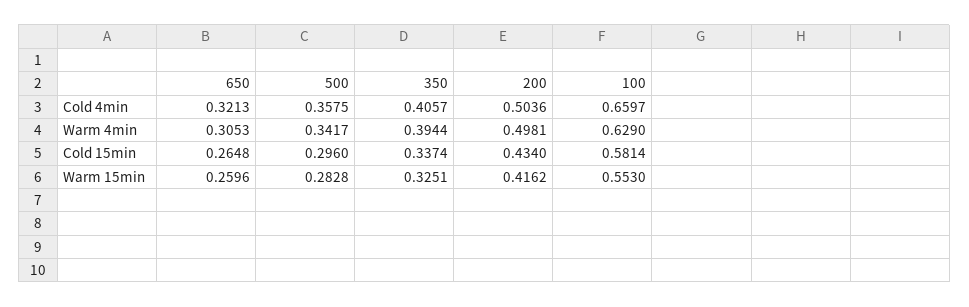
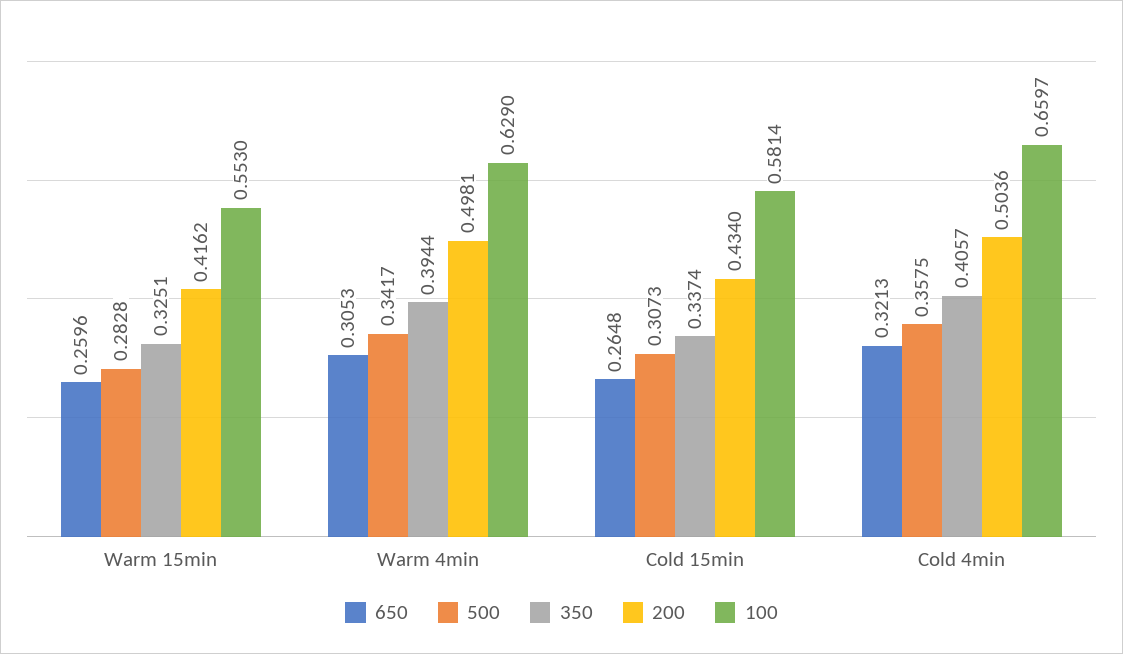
500, Cold 15min: 0.296 -> 0.3073

